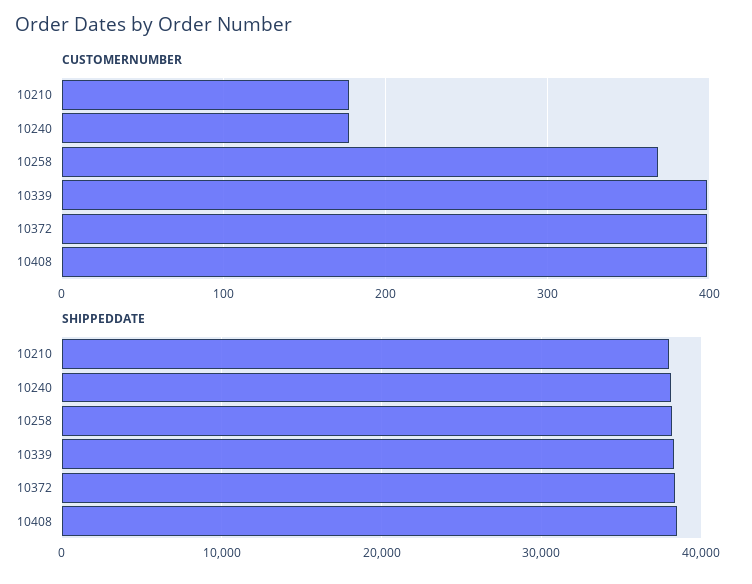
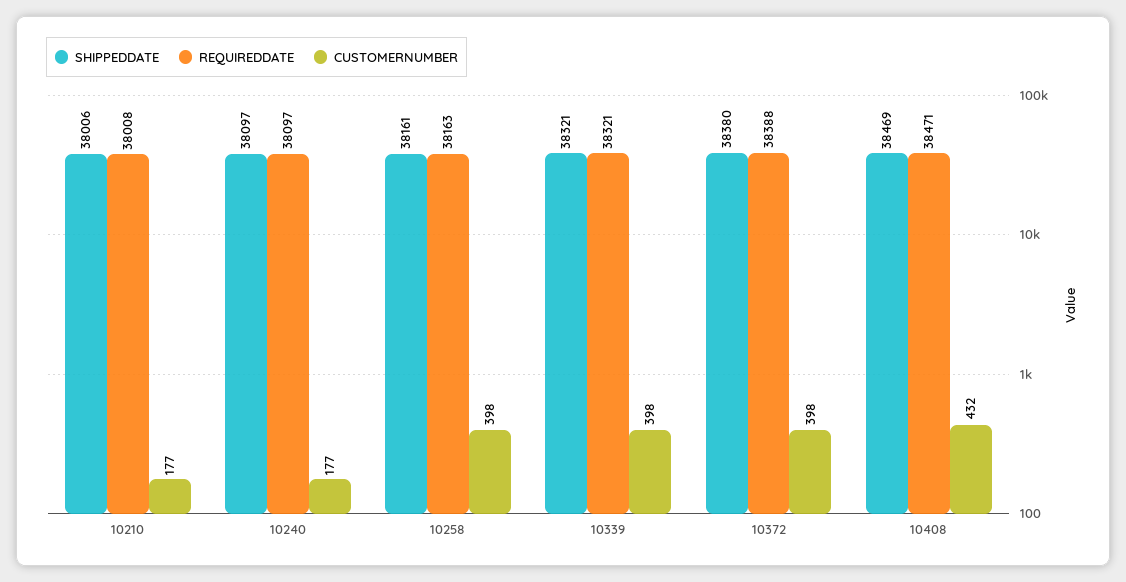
CUSTOMERNUMBER, 10258: 370 -> 398
CUSTOMERNUMBER, 10408: 400 -> 432
REQUIREDDATE, 10210: none -> 38008
REQUIREDDATE, 10240: none -> 38097
REQUIREDDATE, 10258: none -> 38163
REQUIREDDATE, 10339: none -> 38321
REQUIREDDATE, 10372: none -> 38388
REQUIREDDATE, 10408: none -> 38471

